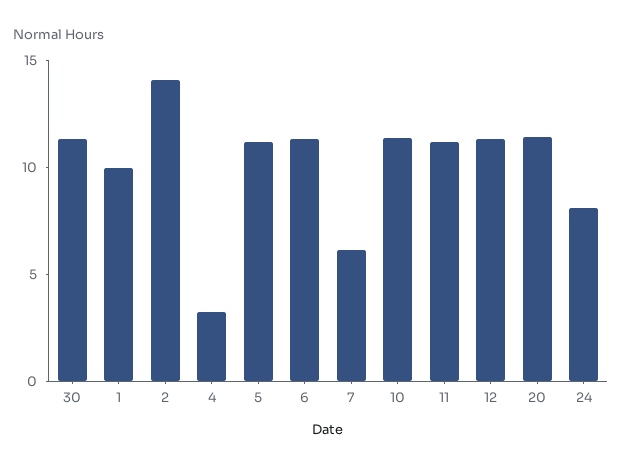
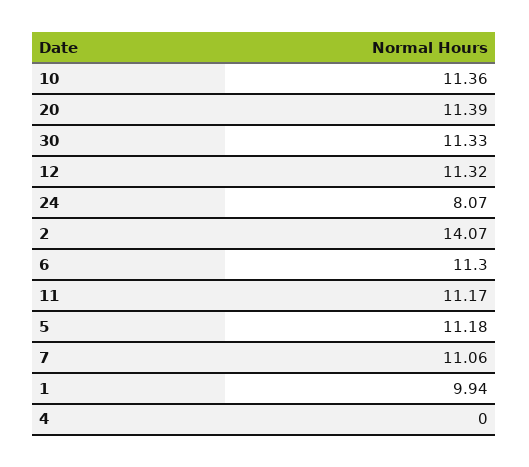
4: 3 -> 0
7: 6 -> 11.06

